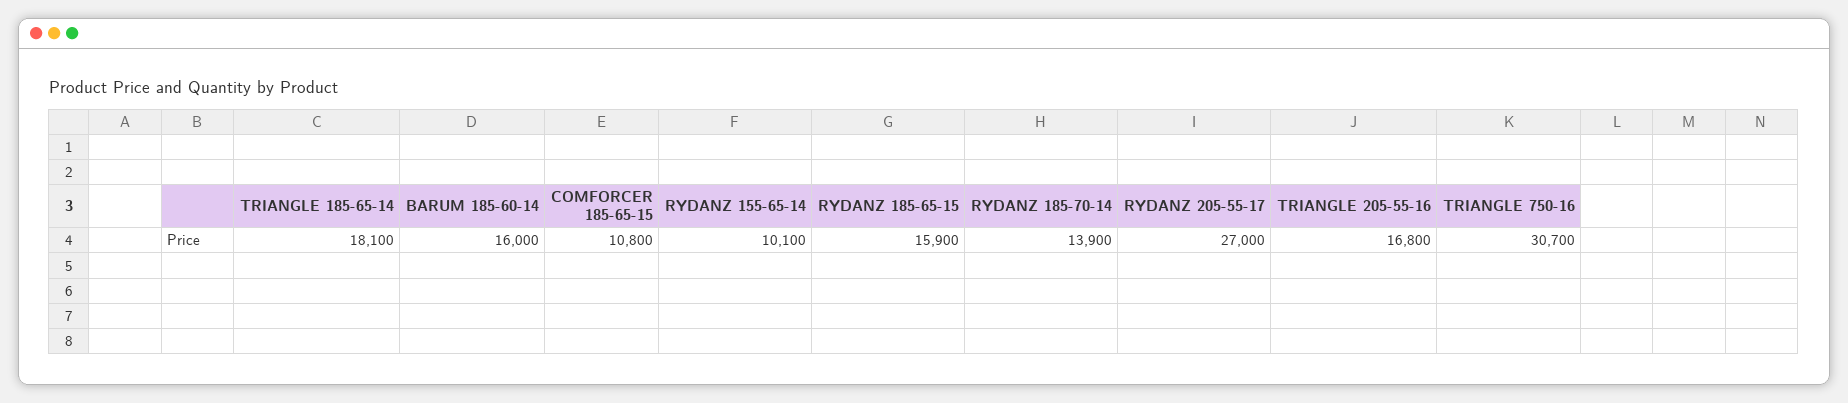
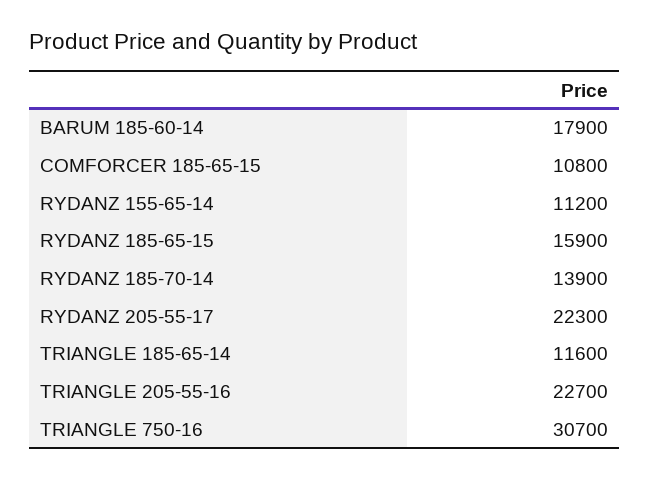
TRIANGLE 185-65-14: 18100 -> 11600
BARUM 185-60-14: 16000 -> 17900
RYDANZ 155-65-14: 10100 -> 11200
RYDANZ 205-55-17: 27000 -> 22300
TRIANGLE 205-55-16: 16800 -> 22700

